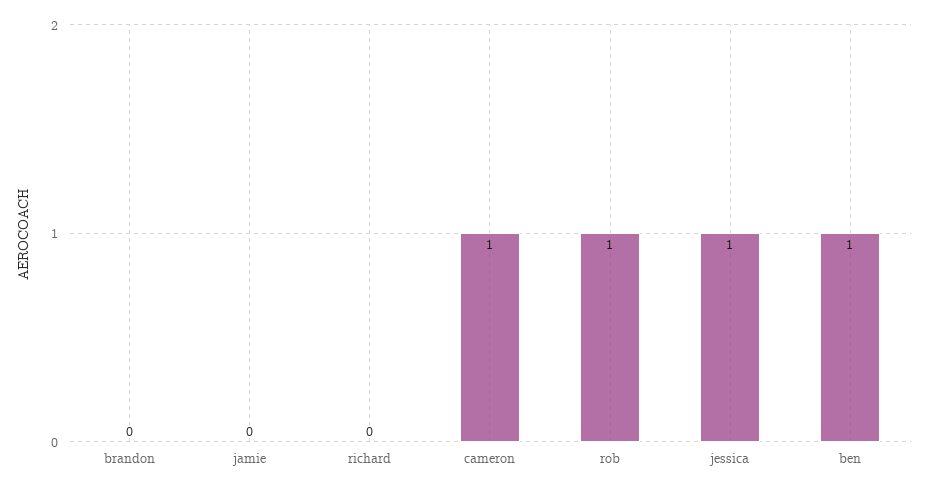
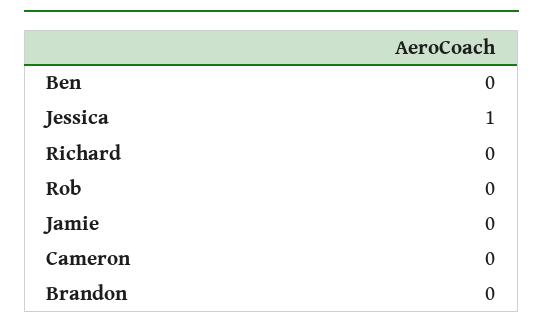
cameron: 1 -> 0
rob: 1 -> 0
ben: 1 -> 0

